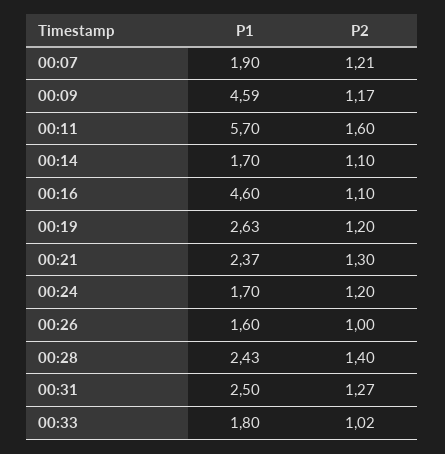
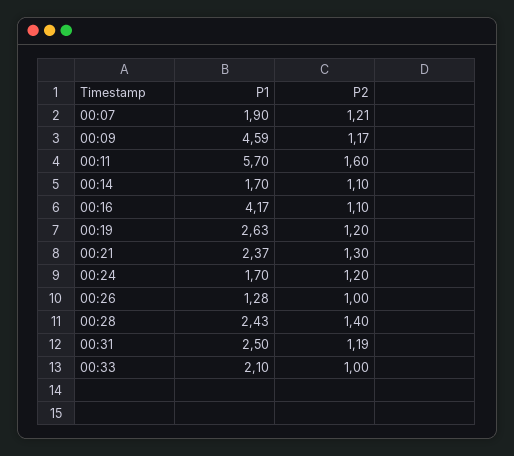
P1, 00:16: 4.6 -> 4.17
P1, 00:26: 1.6 -> 1.28
P2, 00:31: 1.27 -> 1.19
P1, 00:33: 1.8 -> 2.1
P2, 00:33: 1.02 -> 1

